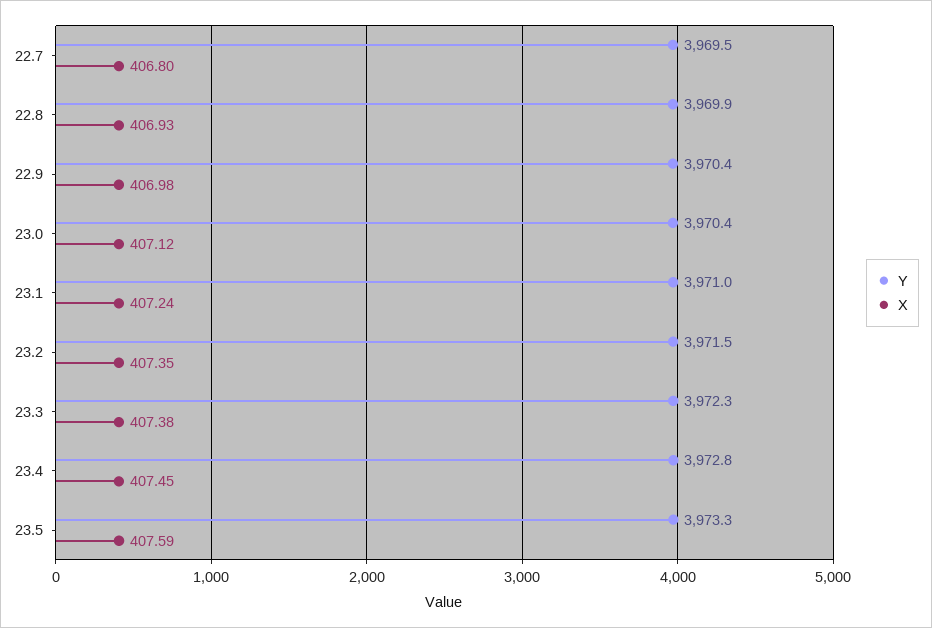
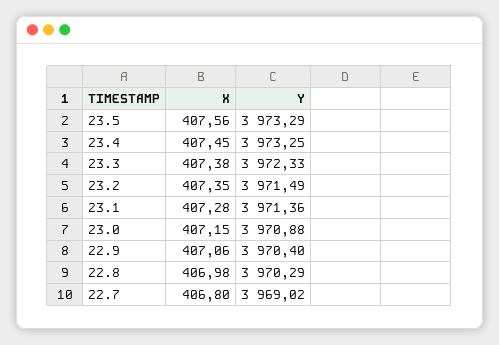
Y, 22.7: 3969.5 -> 3969.02
Y, 22.8: 3969.9 -> 3970.29
X, 22.8: 406.93 -> 406.98
X, 22.9: 406.98 -> 407.06
Y, 23.0: 3970.4 -> 3970.88
X, 23.0: 407.12 -> 407.15
Y, 23.1: 3971 -> 3971.36
X, 23.1: 407.24 -> 407.28
Y, 23.4: 3972.8 -> 3973.25
X, 23.5: 407.59 -> 407.56

